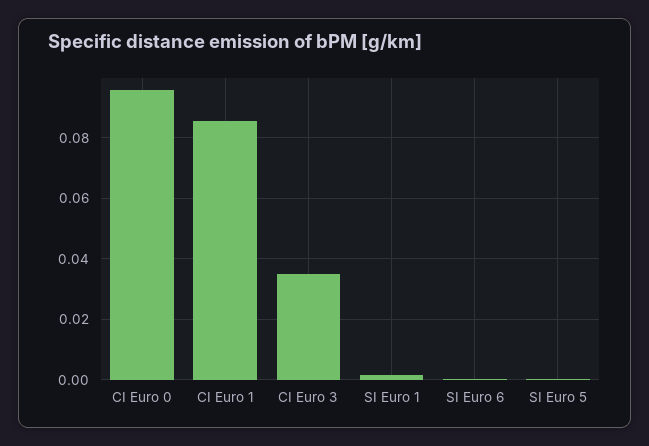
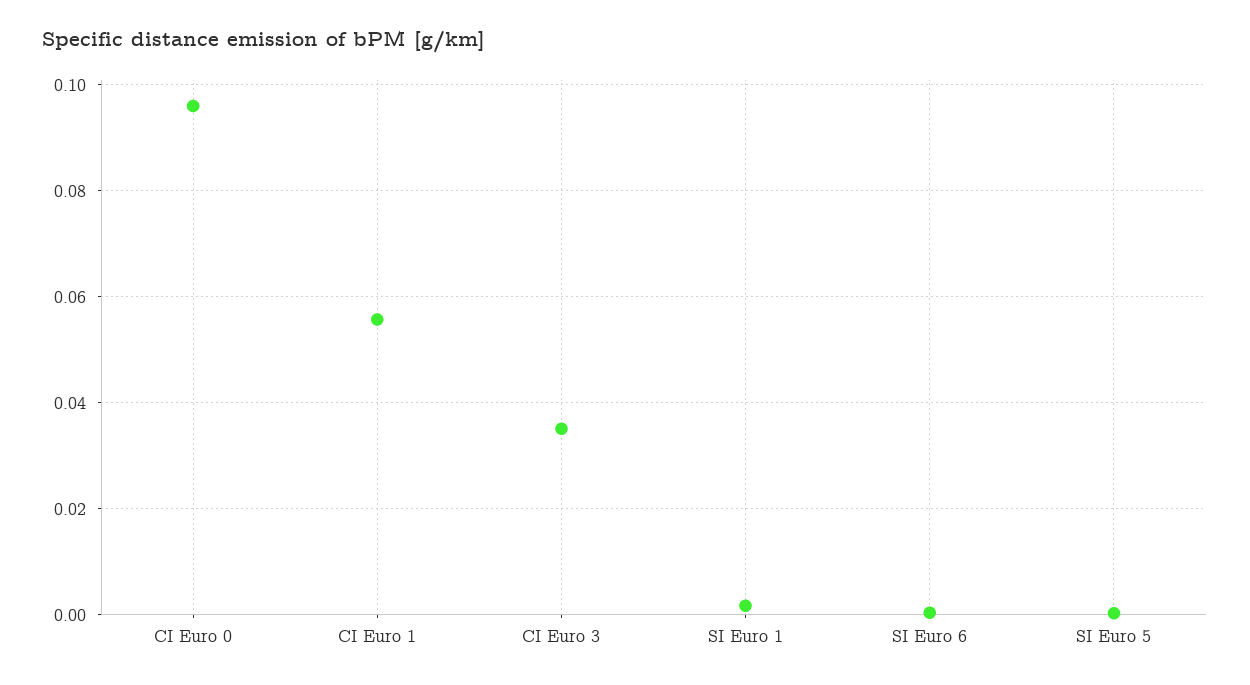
CI Euro 1: 0.086 -> 0.056

